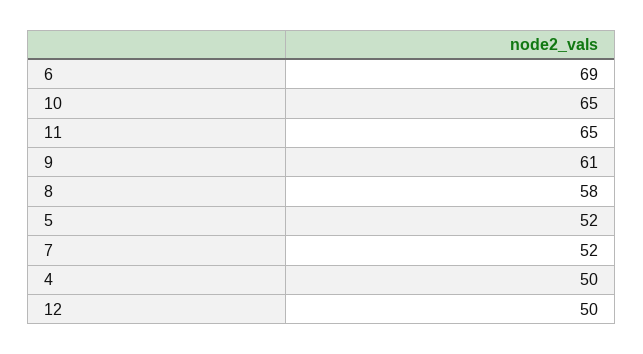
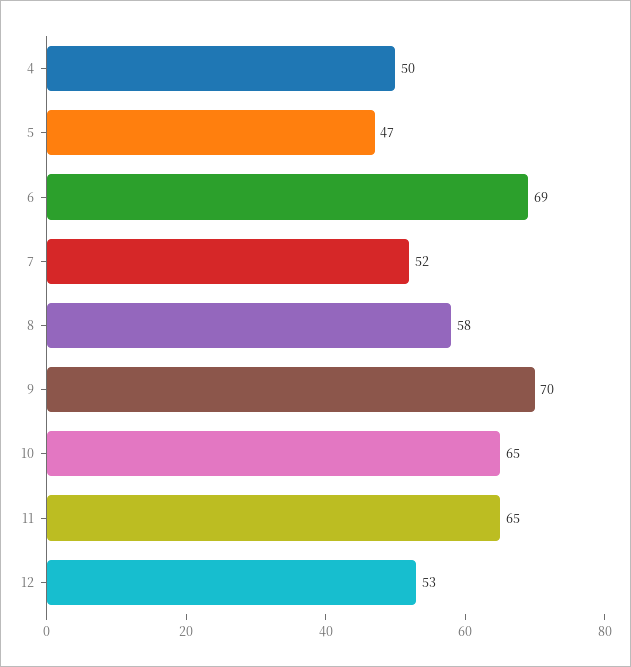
9: 61 -> 70
5: 52 -> 47
12: 50 -> 53

